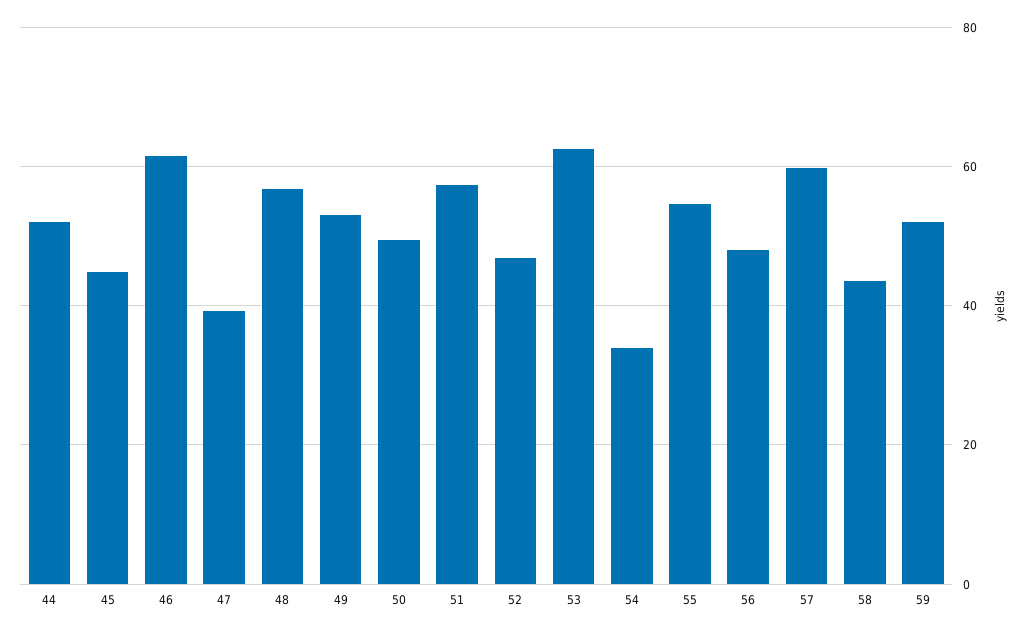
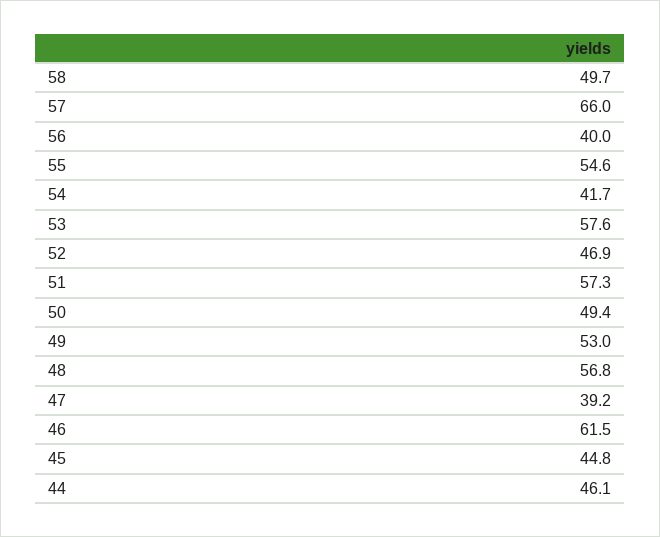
44: 52 -> 46.1
53: 62 -> 57.6
54: 34 -> 41.7
56: 48 -> 40
57: 60 -> 66
58: 44 -> 49.7
59: 52 -> none

